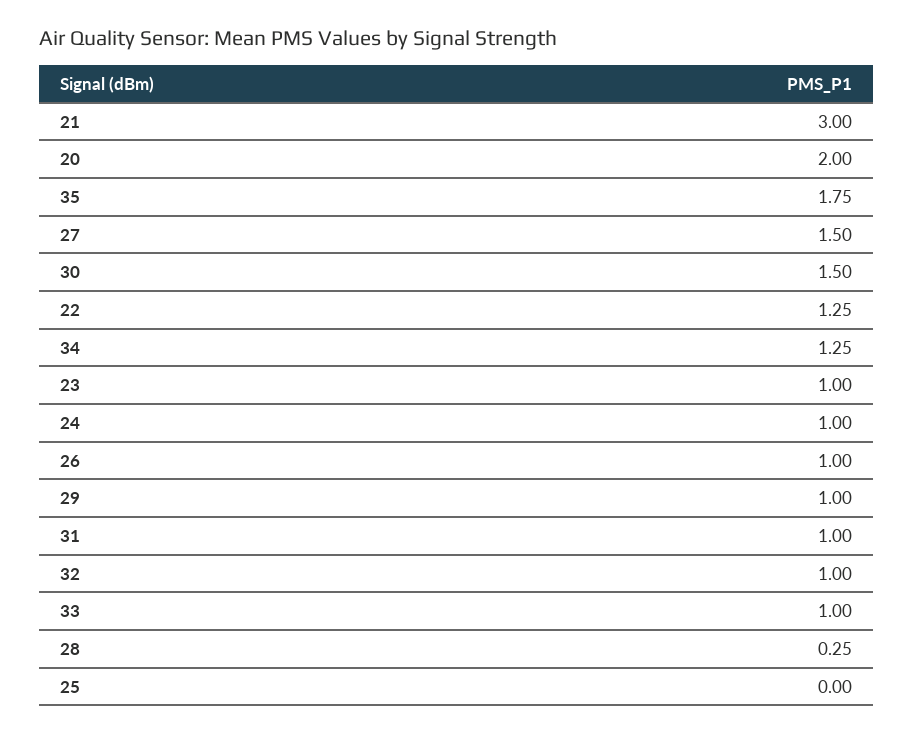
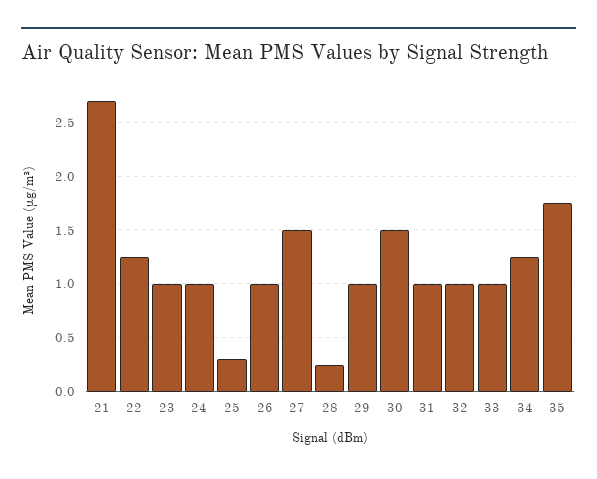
21: 3 -> 2.7
20: 2 -> none
25: 0 -> 0.3

